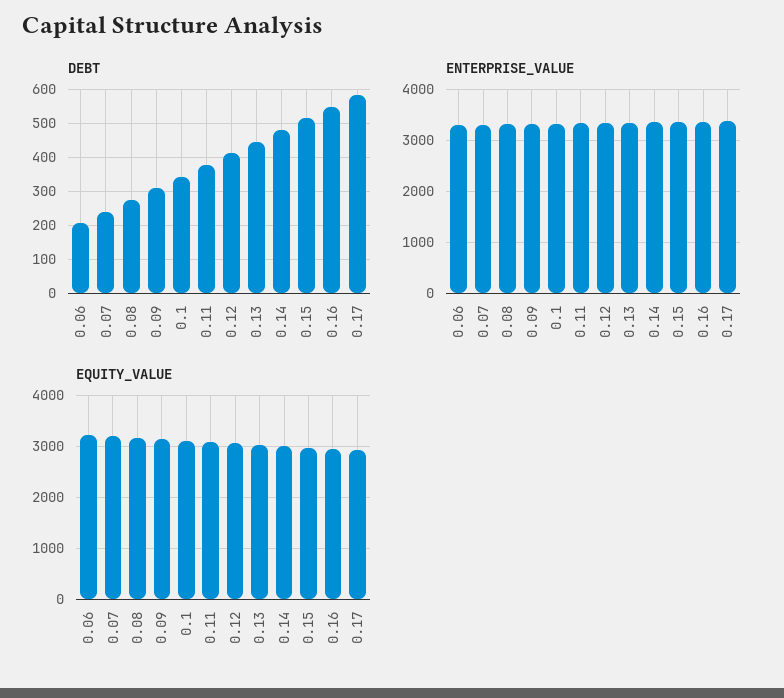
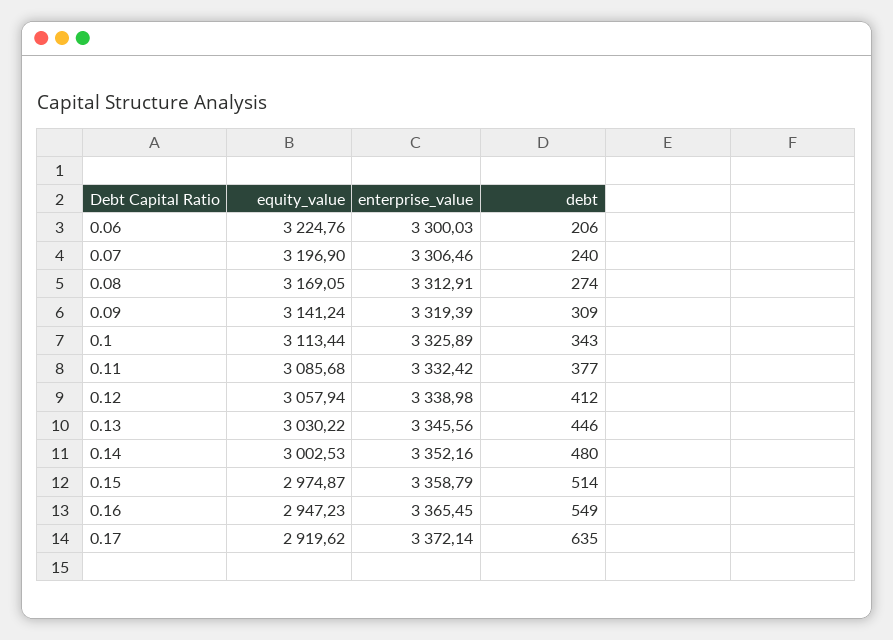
DEBT, 0.17: 580 -> 635

